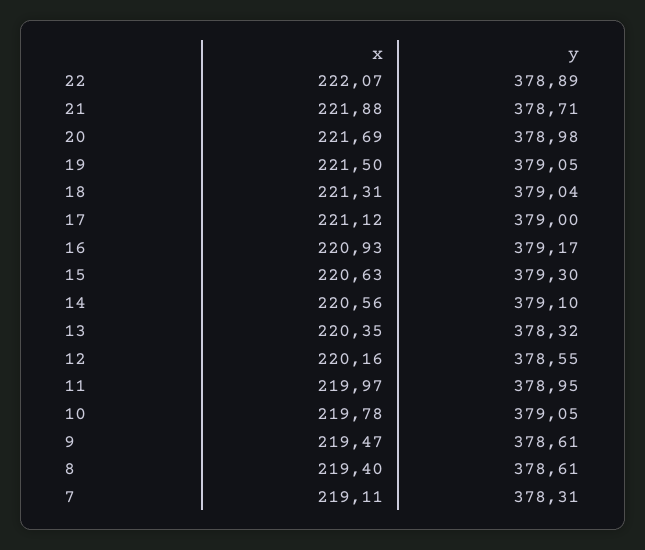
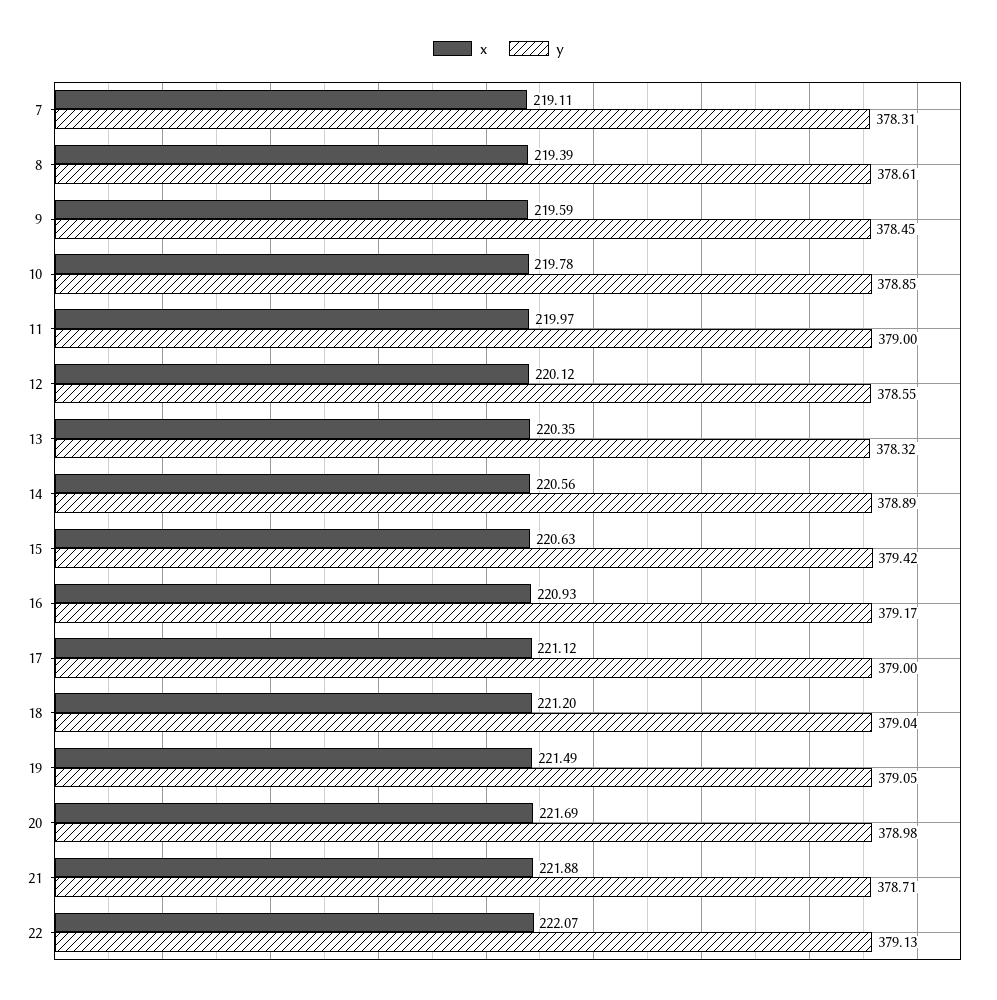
y, 22: 378.89 -> 379.13
x, 19: 221.5 -> 221.49
x, 18: 221.31 -> 221.2
y, 15: 379.3 -> 379.42
y, 14: 379.1 -> 378.89
x, 12: 220.16 -> 220.12
y, 11: 378.95 -> 379
y, 10: 379.05 -> 378.85
x, 9: 219.47 -> 219.59
y, 9: 378.61 -> 378.45
x, 8: 219.4 -> 219.39

